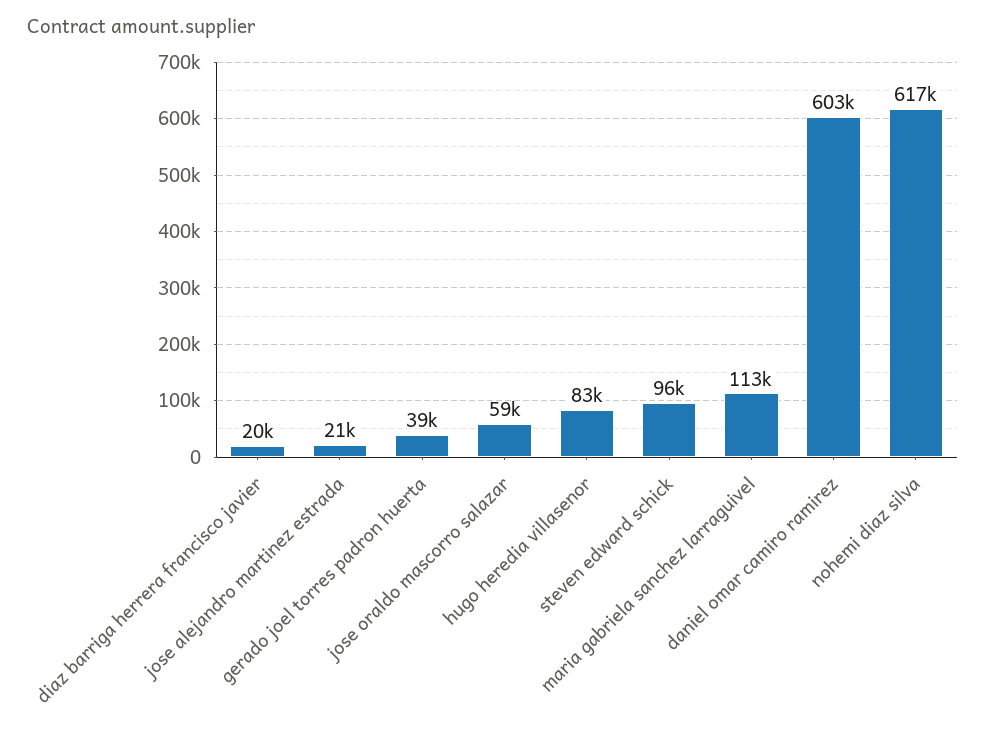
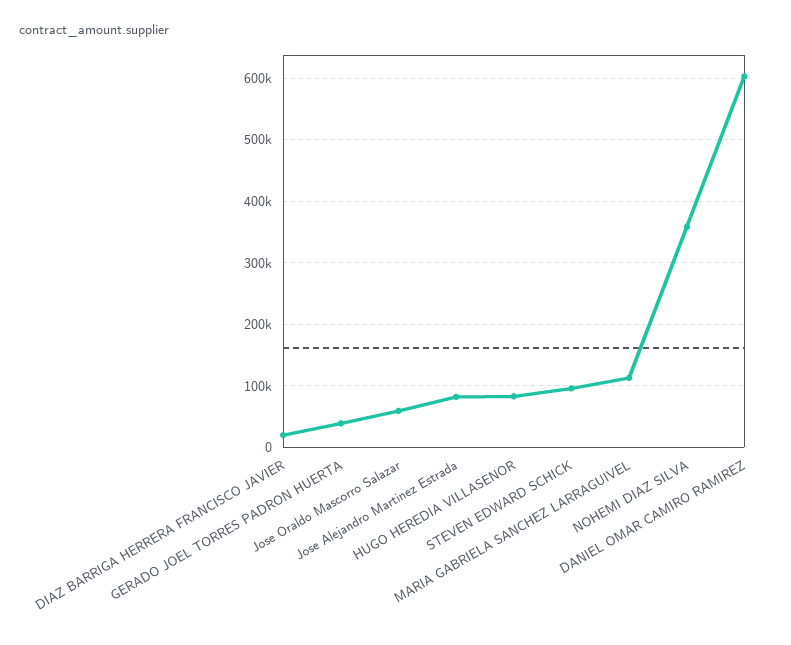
jose alejandro martinez estrada: 21000 -> 80000
nohemi diaz silva: 617000 -> 360000

